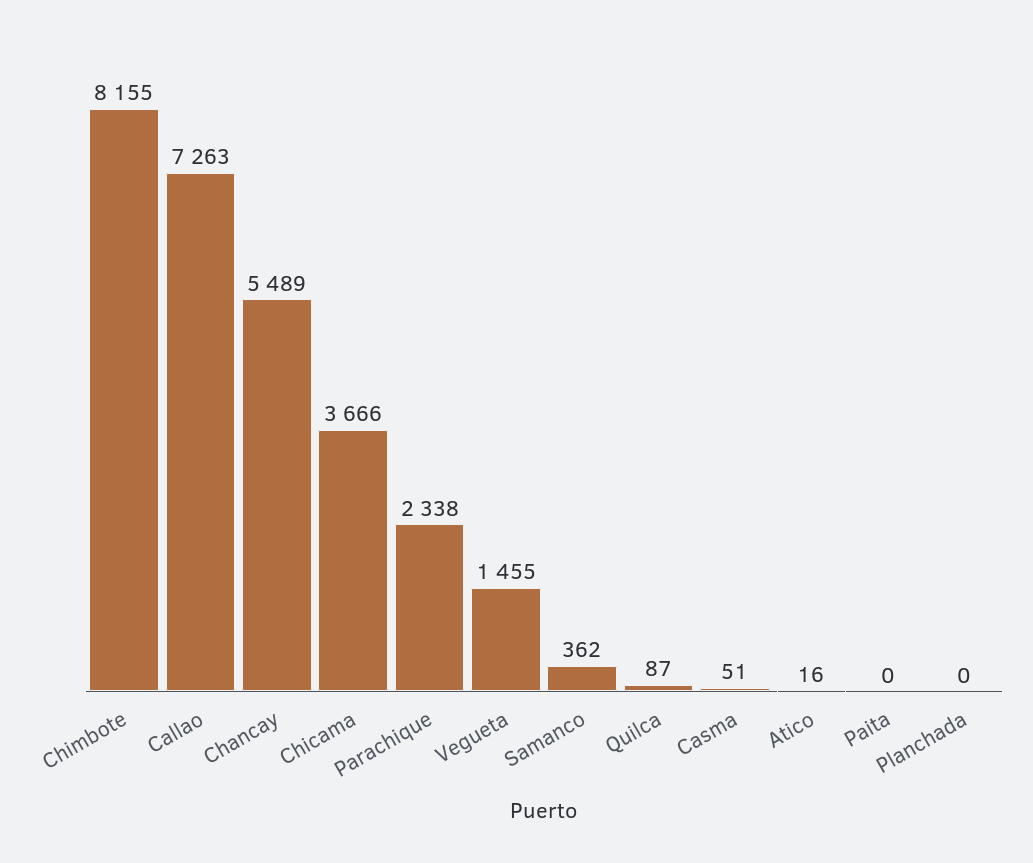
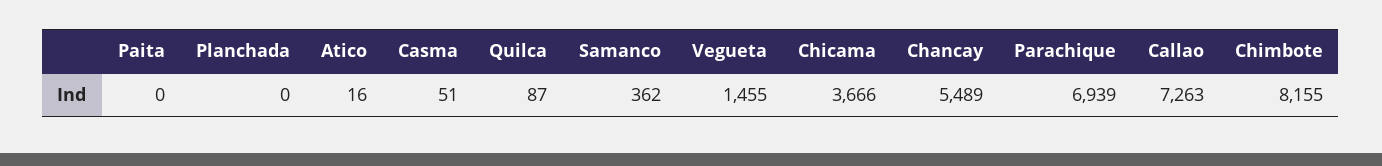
Parachique: 2338 -> 6939

